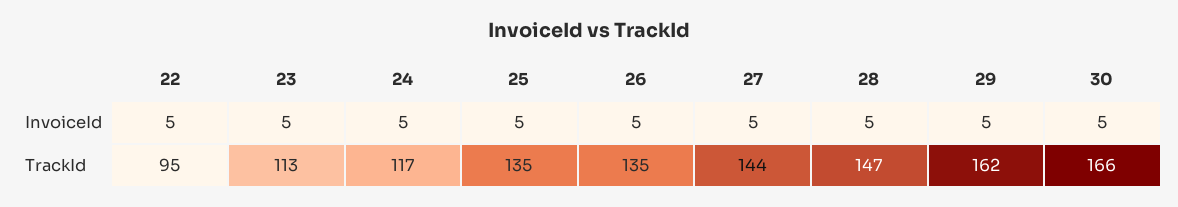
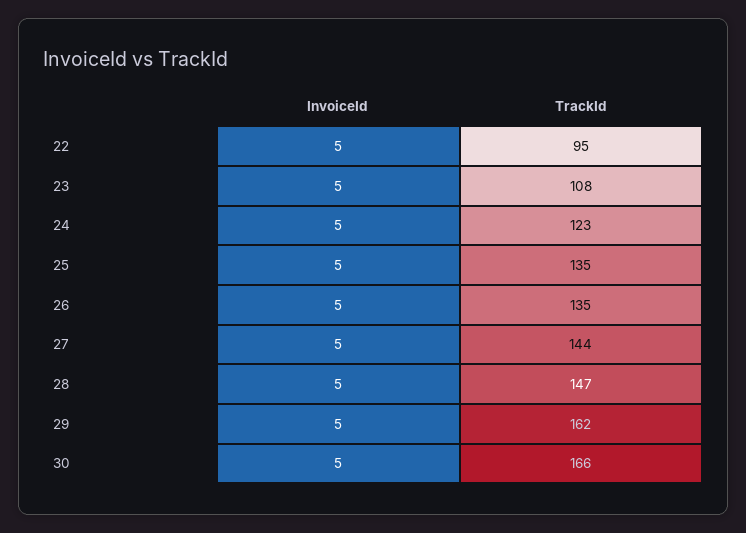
23, TrackId: 113 -> 108
24, TrackId: 117 -> 123

